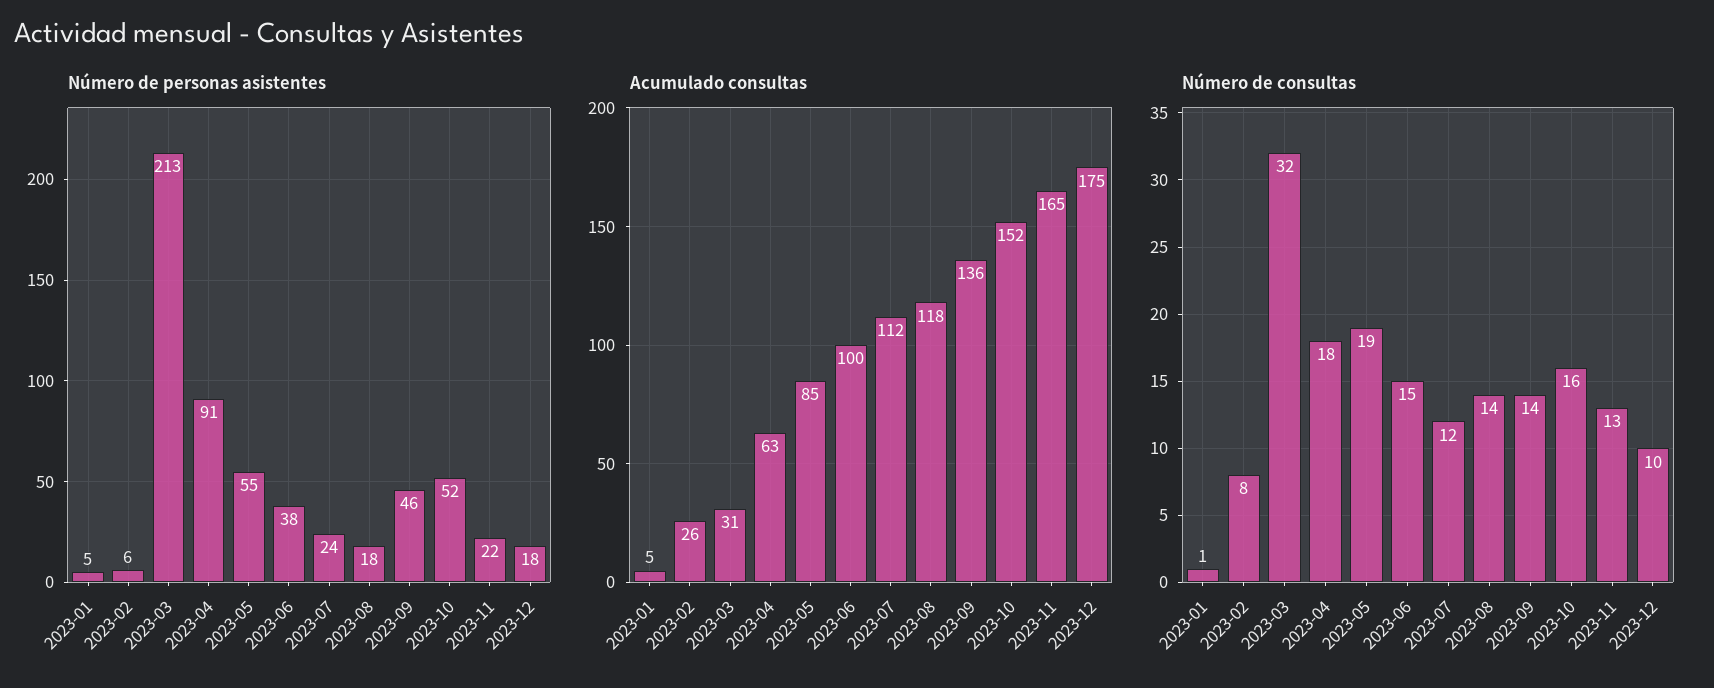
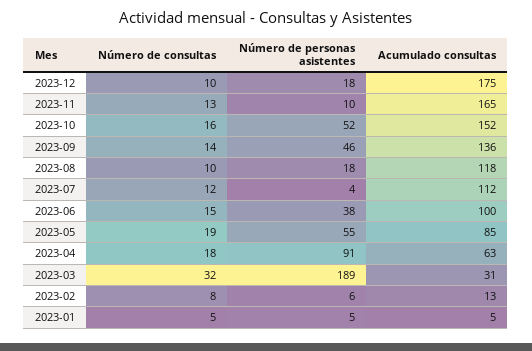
Número de personas asistentes, 2023-03: 213 -> 189
Número de personas asistentes, 2023-07: 24 -> 4
Número de personas asistentes, 2023-11: 22 -> 10
Acumulado consultas, 2023-02: 26 -> 13
Número de consultas, 2023-01: 1 -> 5
Número de consultas, 2023-08: 14 -> 10

